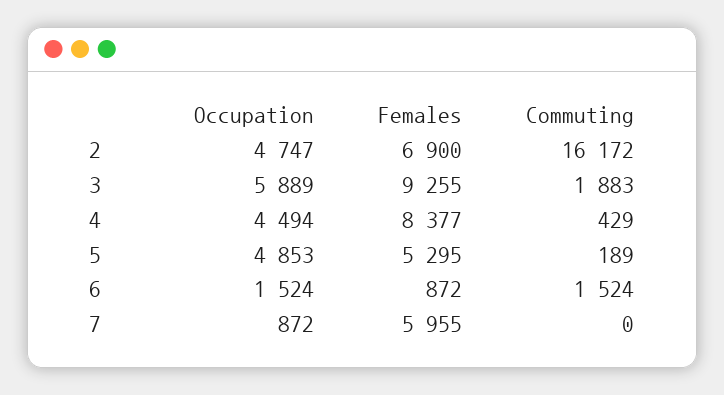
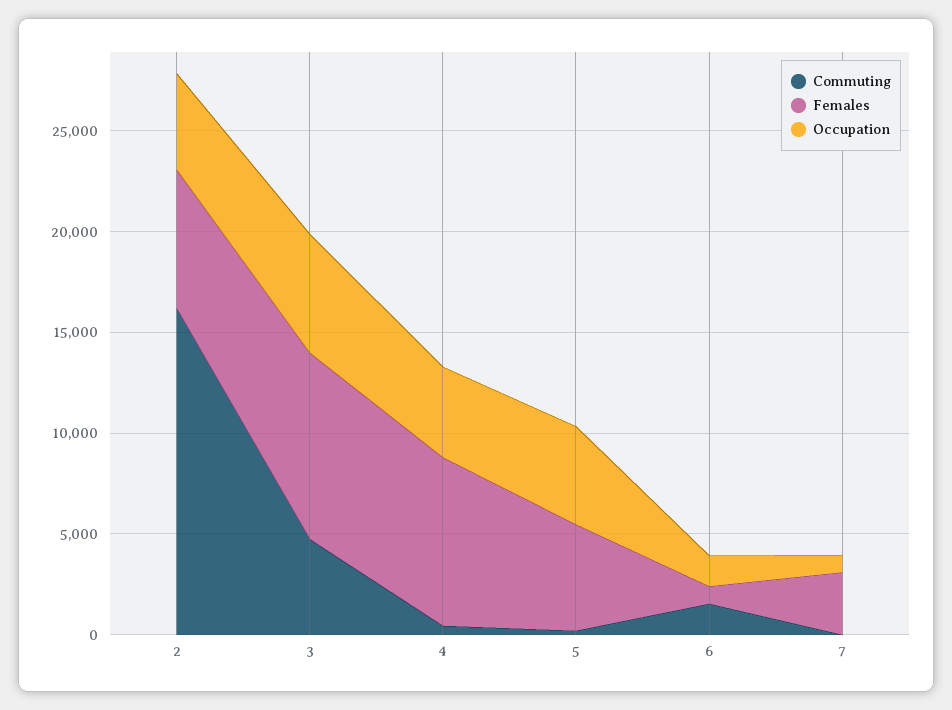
Commuting, 3: 1883 -> 5000
Females, 7: 5955 -> 3000

